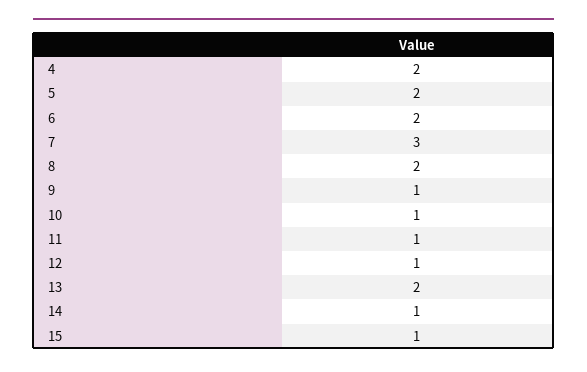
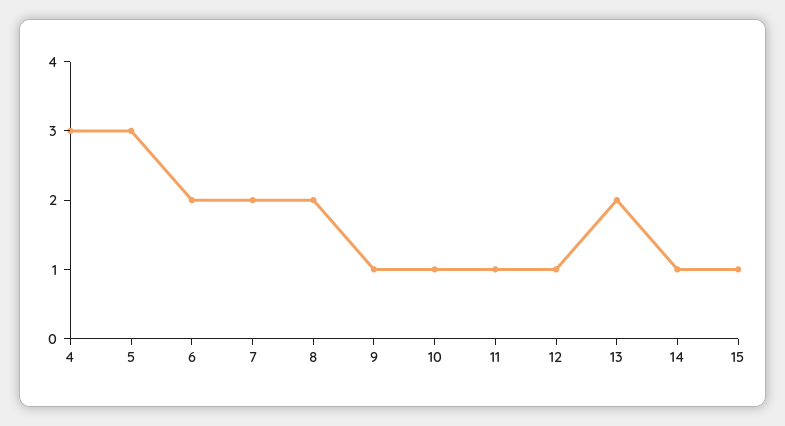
4: 2 -> 3
5: 2 -> 3
7: 3 -> 2

